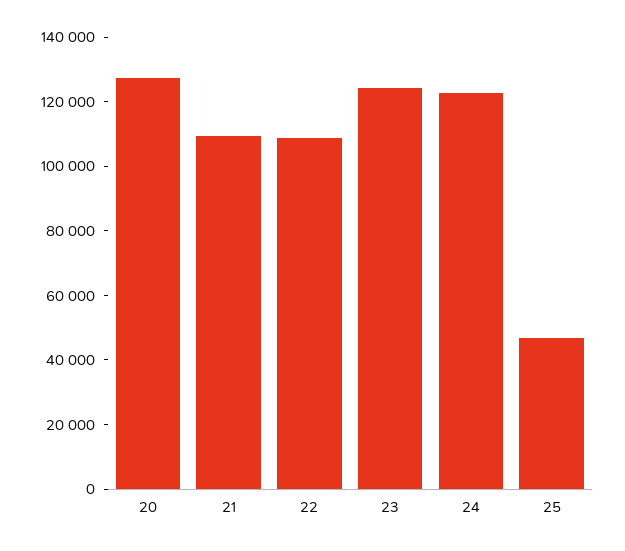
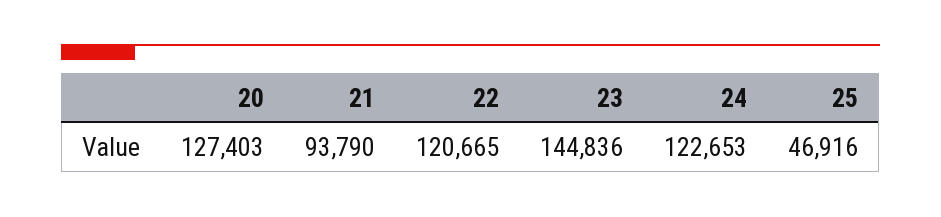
21: 110000 -> 93790
22: 110000 -> 120665
23: 125000 -> 144836

